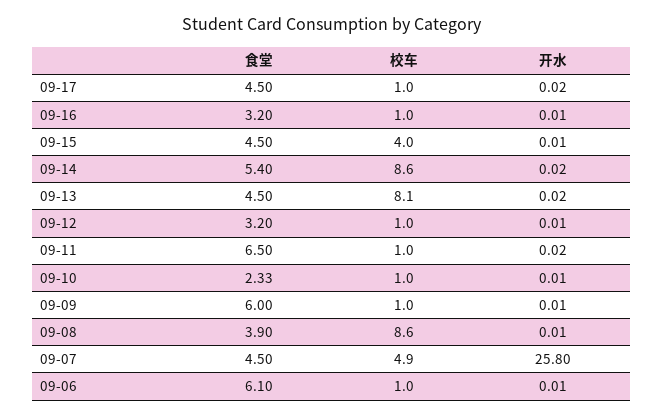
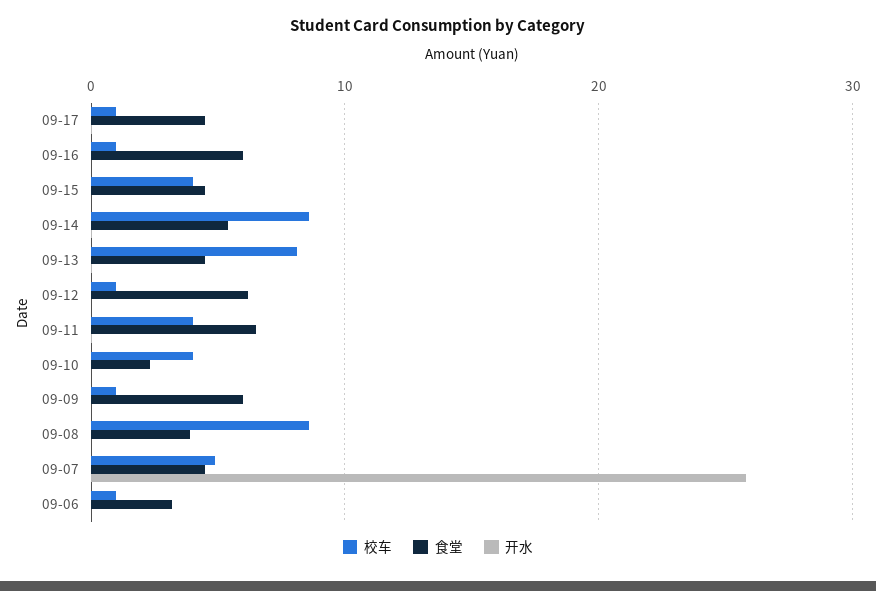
食堂, 09-16: 3.2 -> 6
食堂, 09-12: 3.2 -> 6
校车, 09-11: 1 -> 4
校车, 09-10: 1 -> 4
食堂, 09-06: 6.1 -> 3

